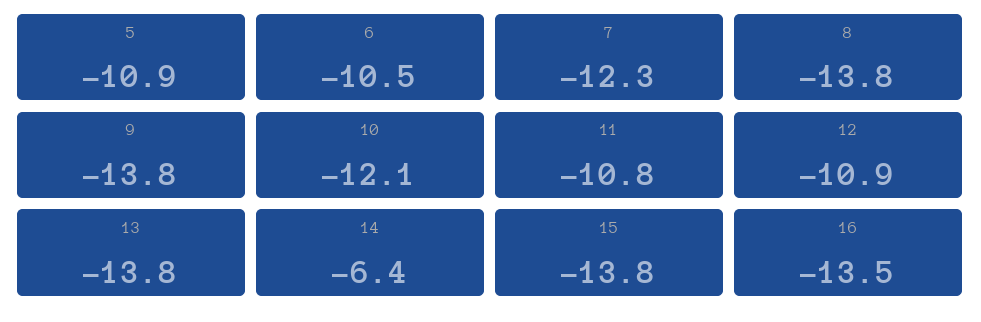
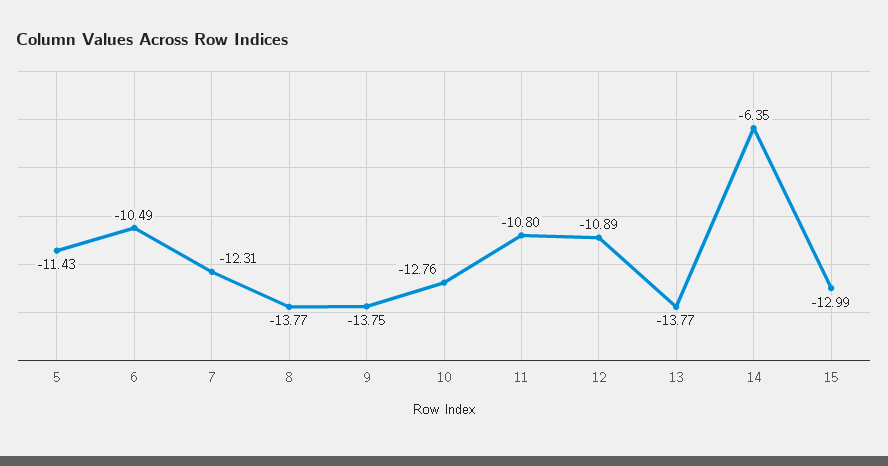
5: -10.9 -> -11.43
10: -12.1 -> -12.76
15: -13.8 -> -12.99
16: -13.5 -> none

